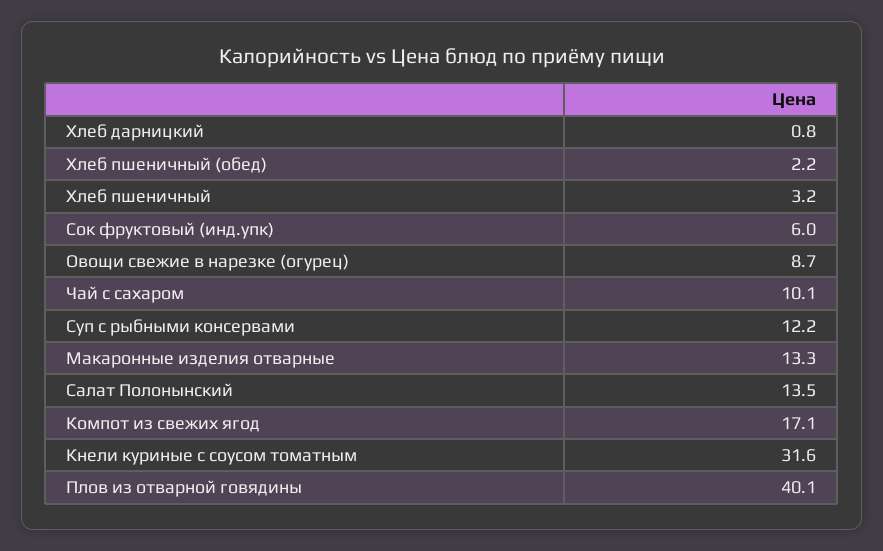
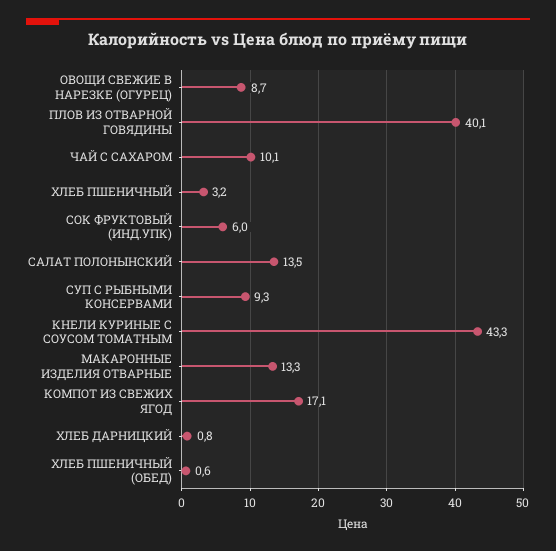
Хлеб пшеничный (обед): 2.2 -> 0.6
Суп с рыбными консервами: 12.2 -> 9.3
Кнели куриные с соусом томатным: 31.6 -> 43.3

